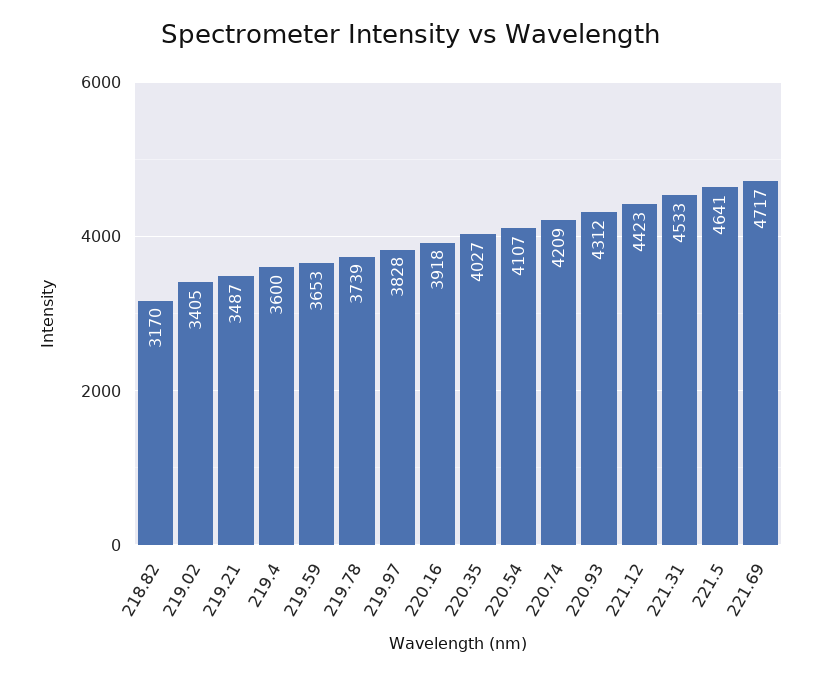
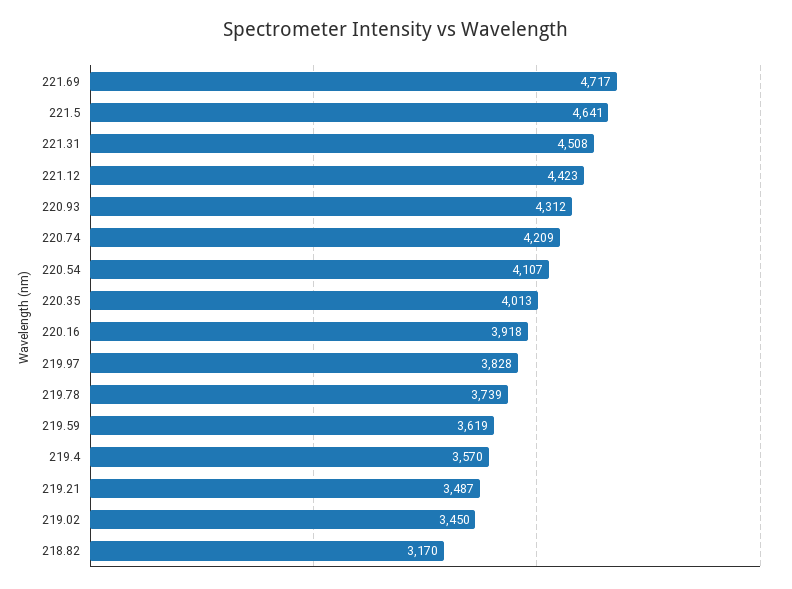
219.02: 3405 -> 3450
219.4: 3600 -> 3570
219.59: 3653 -> 3619
220.35: 4027 -> 4013
221.31: 4533 -> 4508

